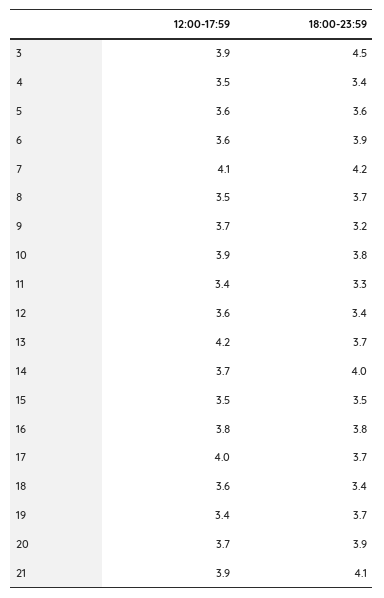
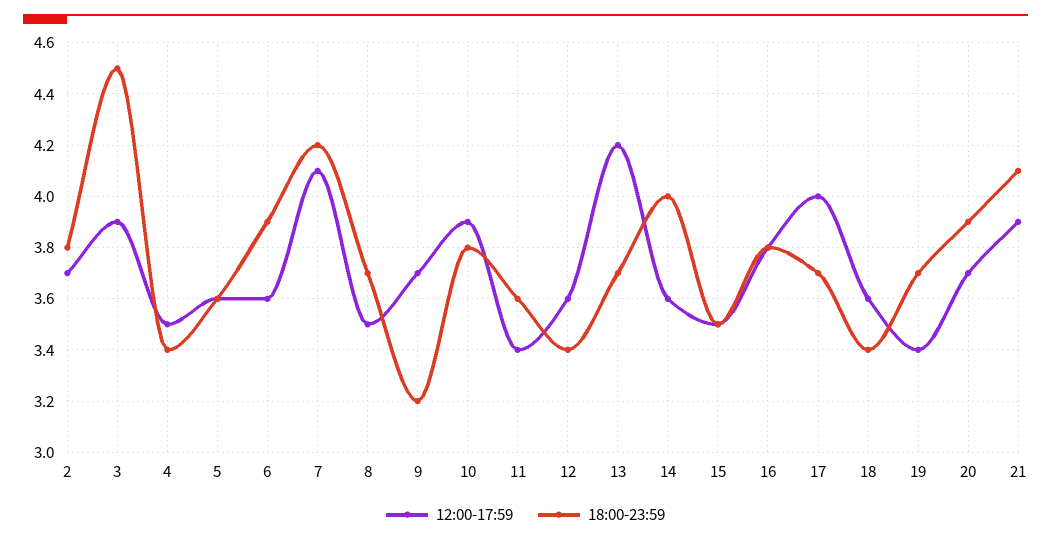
18:00-23:59, 11: 3.3 -> 3.6
12:00-17:59, 14: 3.7 -> 3.6
12:00-17:59, 2: none -> 3.7
18:00-23:59, 2: none -> 3.8

